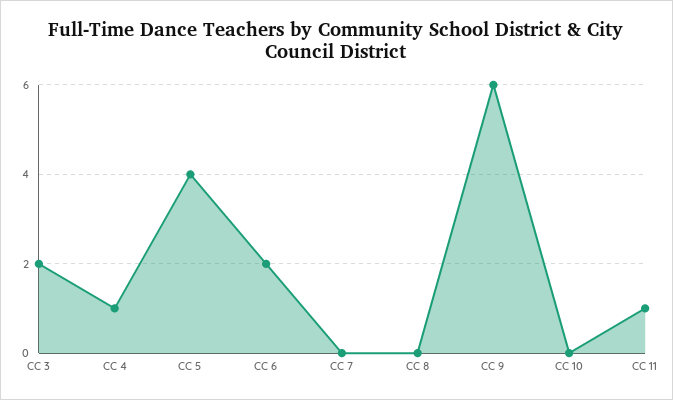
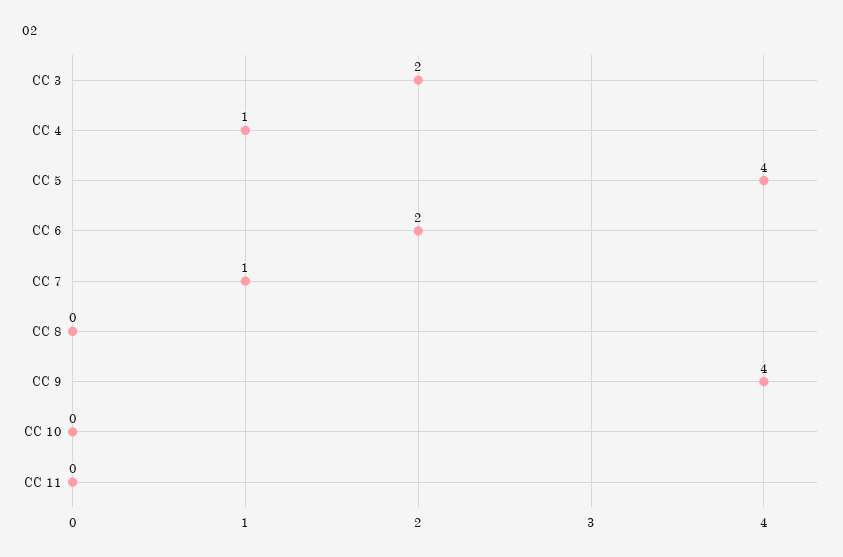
CC 7: 0 -> 1
CC 9: 6 -> 4
CC 11: 1 -> 0

